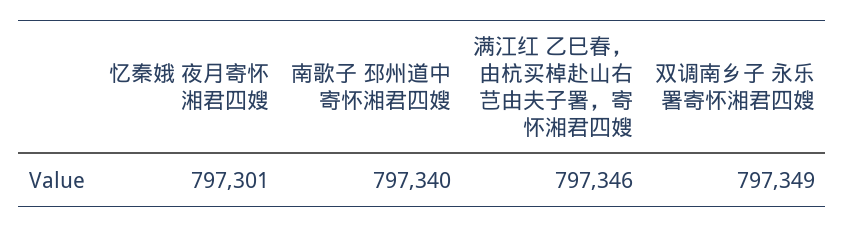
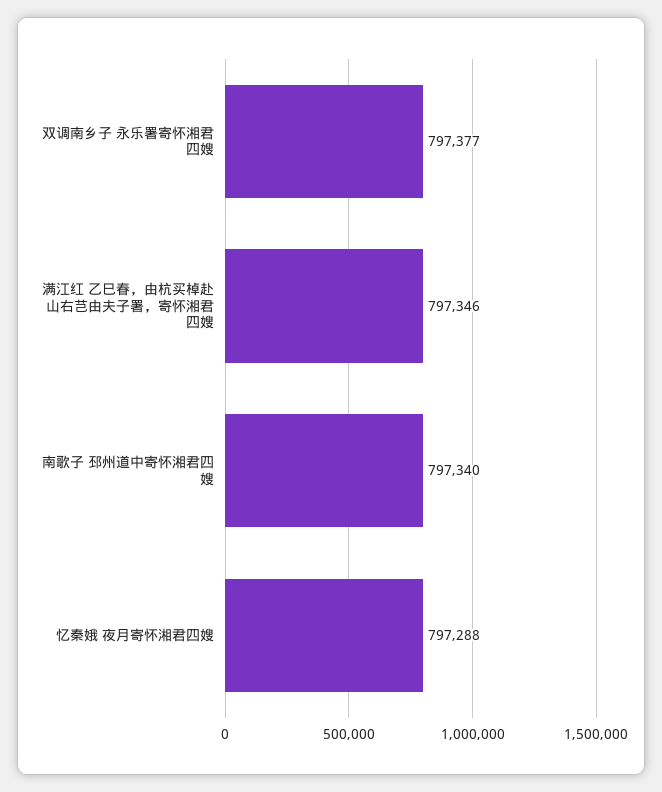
忆秦娥 夜月寄怀湘君四嫂: 797301 -> 797288
双调南乡子 永乐署寄怀湘君四嫂: 797349 -> 797377

